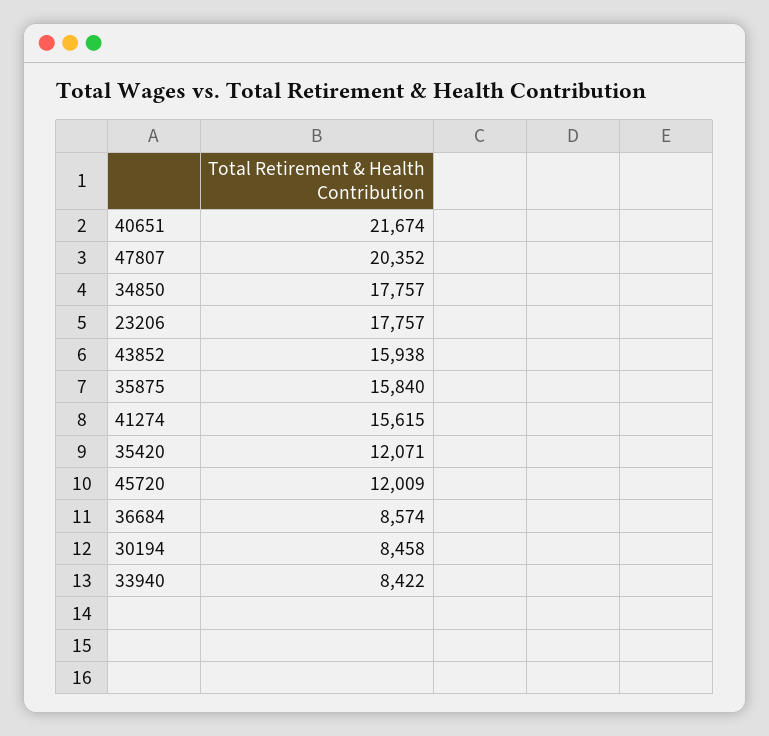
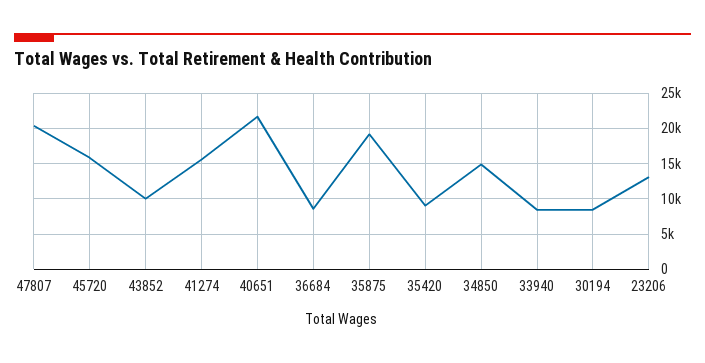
34850: 17757 -> 15000
23206: 17757 -> 13000
43852: 15938 -> 10000
35875: 15840 -> 19000
35420: 12071 -> 9000
45720: 12009 -> 16000

